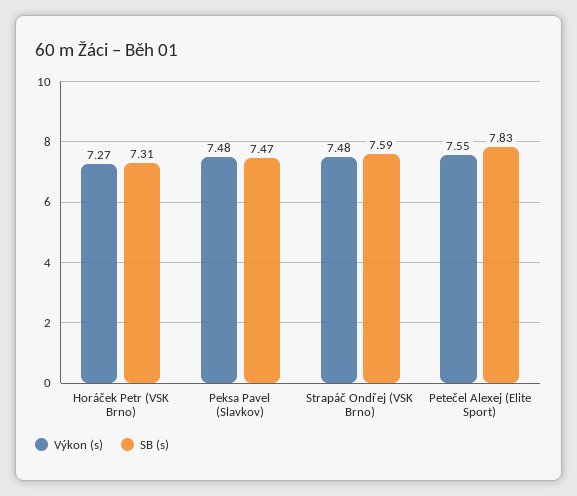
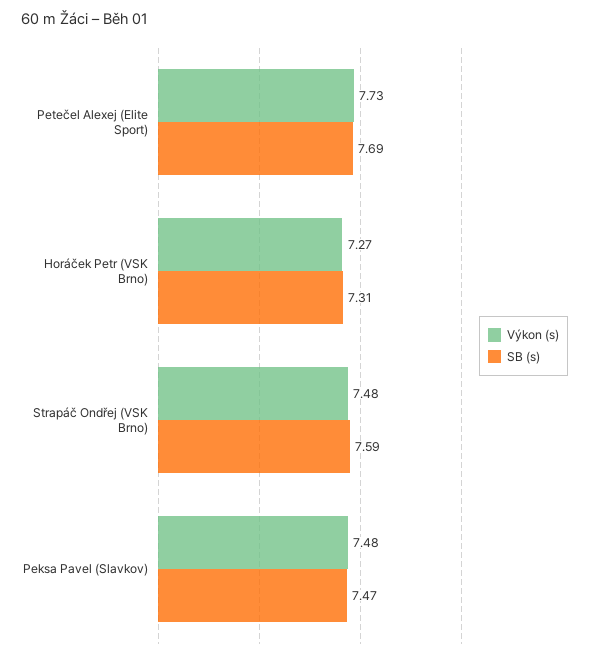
Výkon (s), Petečel Alexej (Elite Sport): 7.55 -> 7.73
SB (s), Petečel Alexej (Elite Sport): 7.83 -> 7.69

